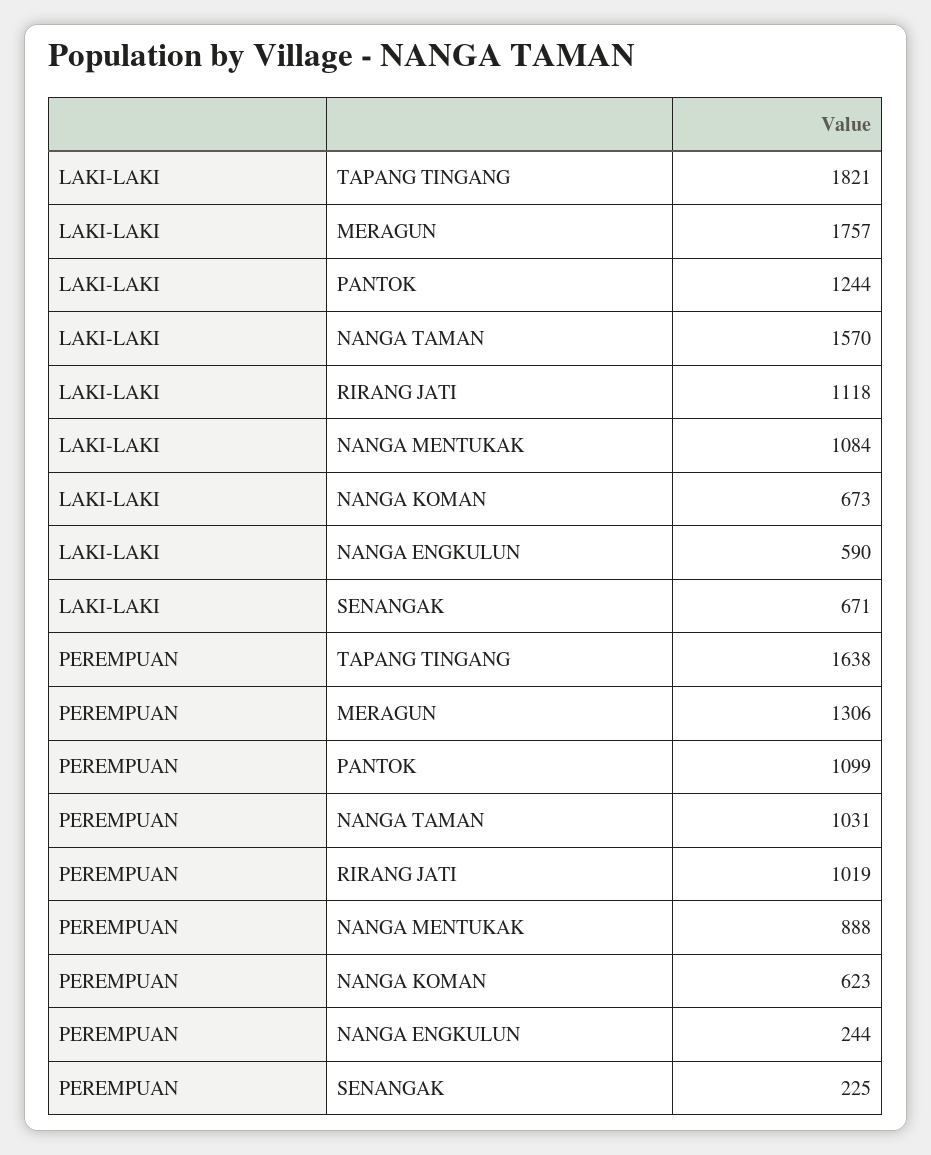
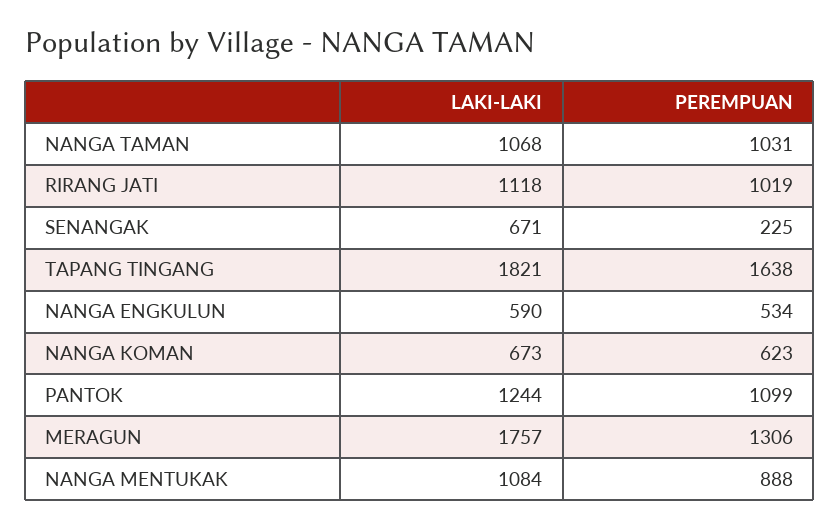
LAKI-LAKI, NANGA TAMAN: 1570 -> 1068
PEREMPUAN, NANGA ENGKULUN: 244 -> 534

